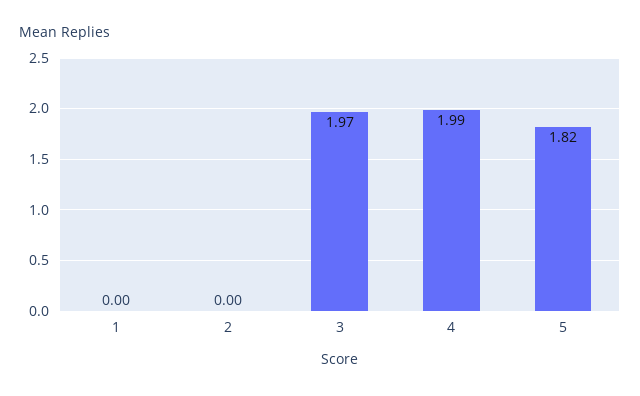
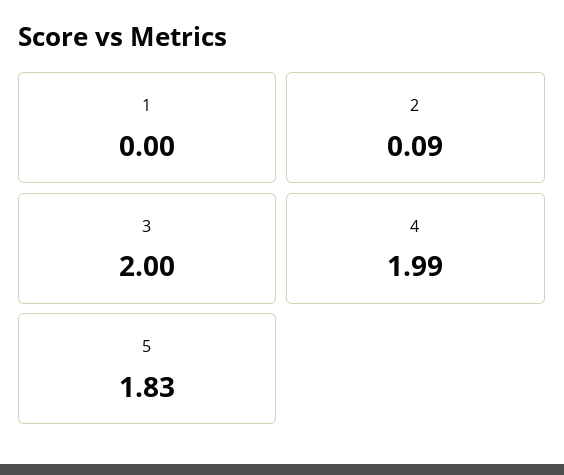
2: 0 -> 0.09
3: 1.97 -> 2
5: 1.82 -> 1.83

